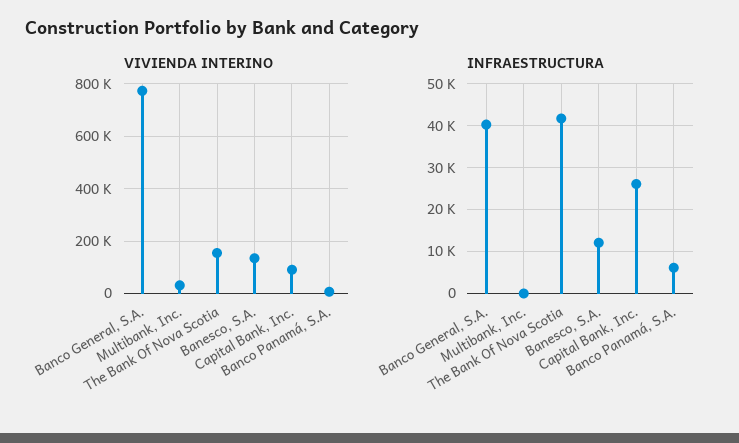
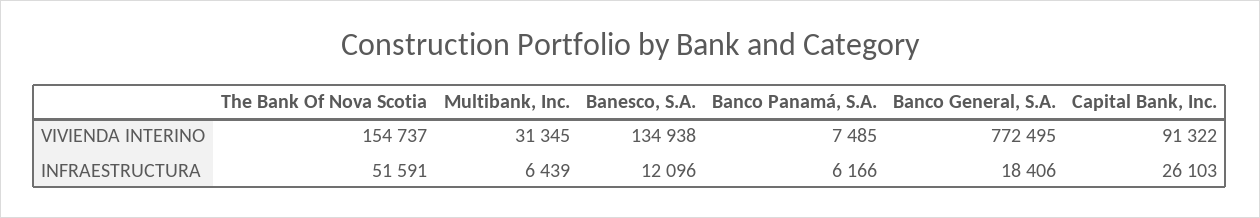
INFRAESTRUCTURA, Banco General, S.A.: 40000 -> 18406
INFRAESTRUCTURA, Multibank, Inc.: 0 -> 6439
INFRAESTRUCTURA, The Bank Of Nova Scotia: 42000 -> 51591

